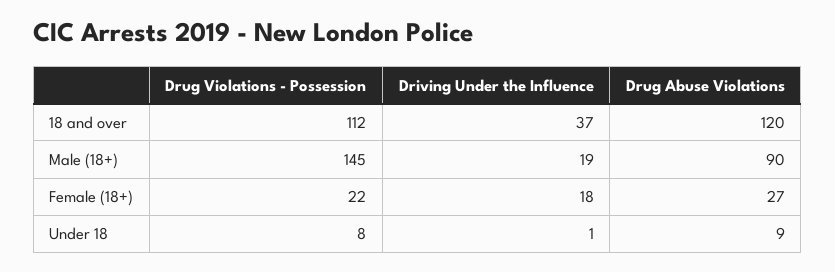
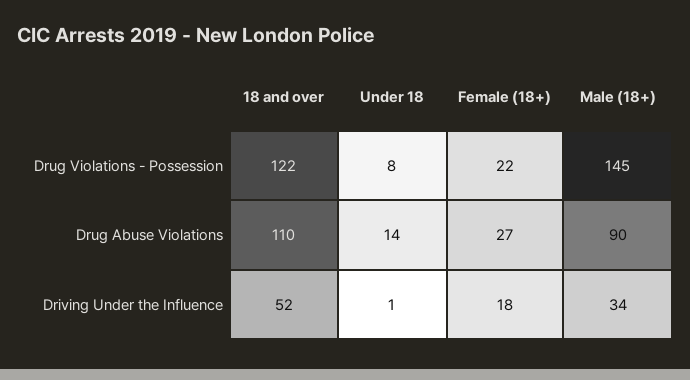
Drug Violations - Possession, 18 and over: 112 -> 122
Driving Under the Influence, 18 and over: 37 -> 52
Drug Abuse Violations, 18 and over: 120 -> 110
Driving Under the Influence, Male (18+): 19 -> 34
Drug Abuse Violations, Under 18: 9 -> 14

